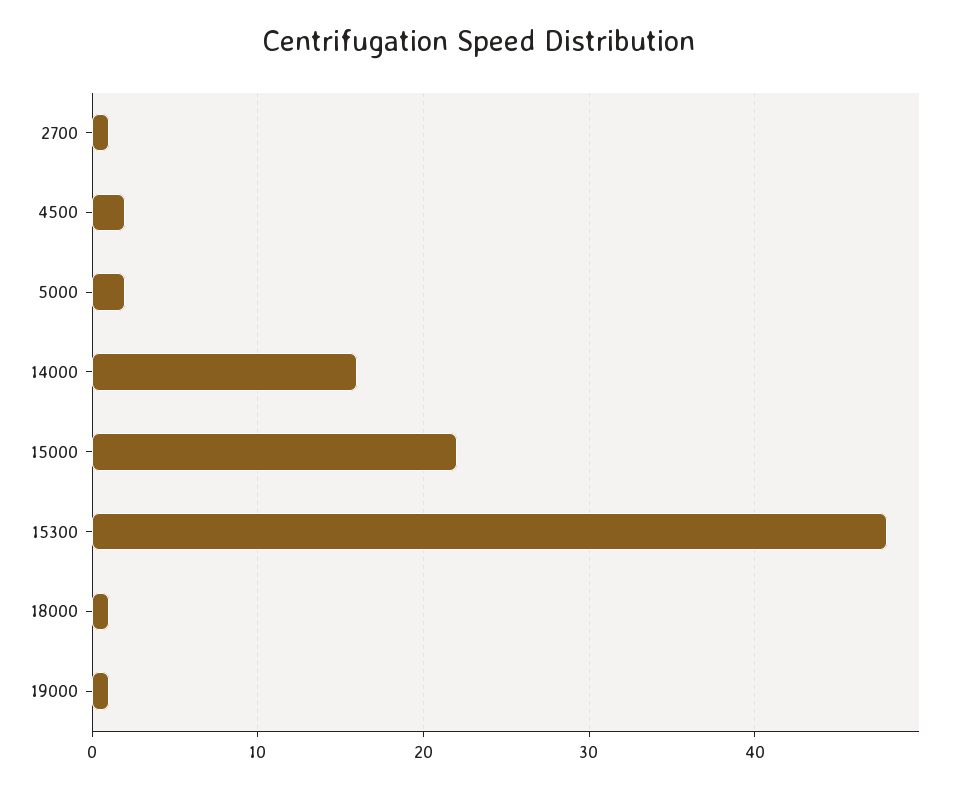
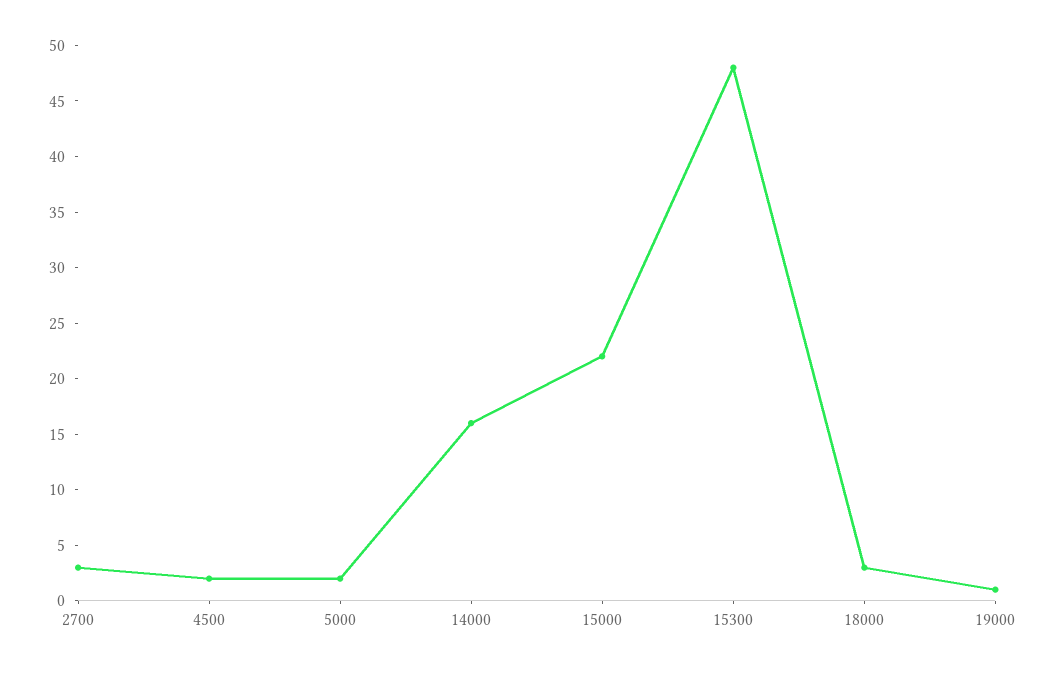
2700: 1 -> 3
18000: 1 -> 3

